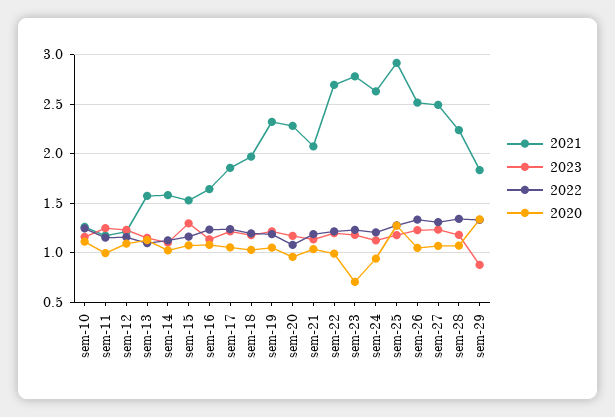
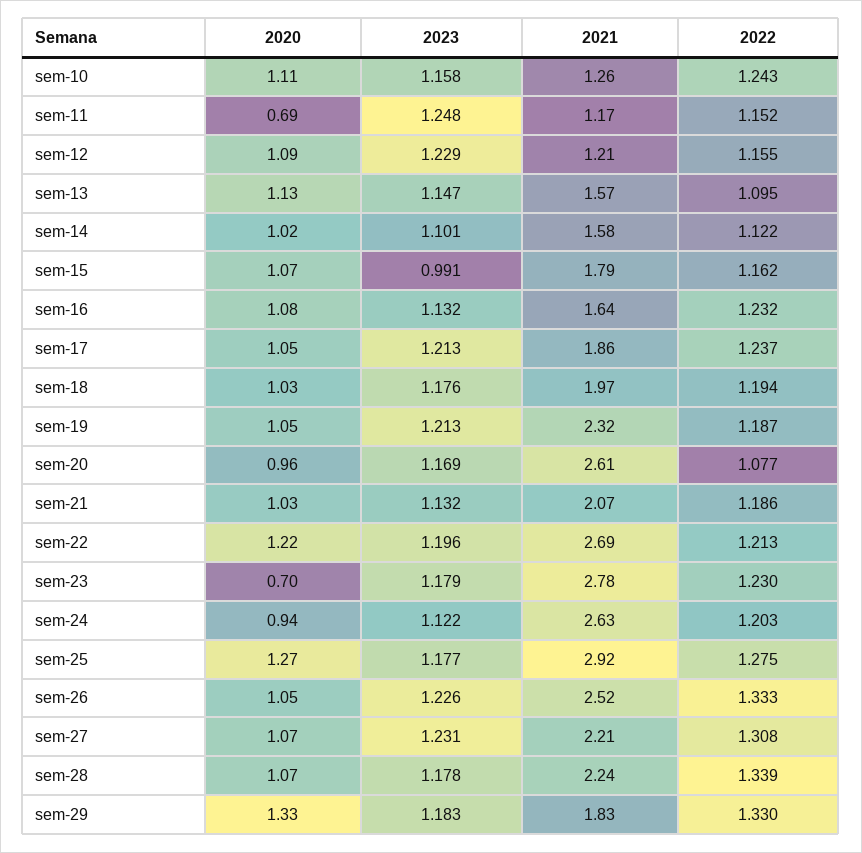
2020, sem-11: 1 -> 0.69
2021, sem-15: 1.5 -> 1.79
2023, sem-15: 1.3 -> 0.991
2021, sem-20: 2.3 -> 2.61
2020, sem-22: 1 -> 1.22
2021, sem-27: 2.5 -> 2.21
2023, sem-29: 0.9 -> 1.183

